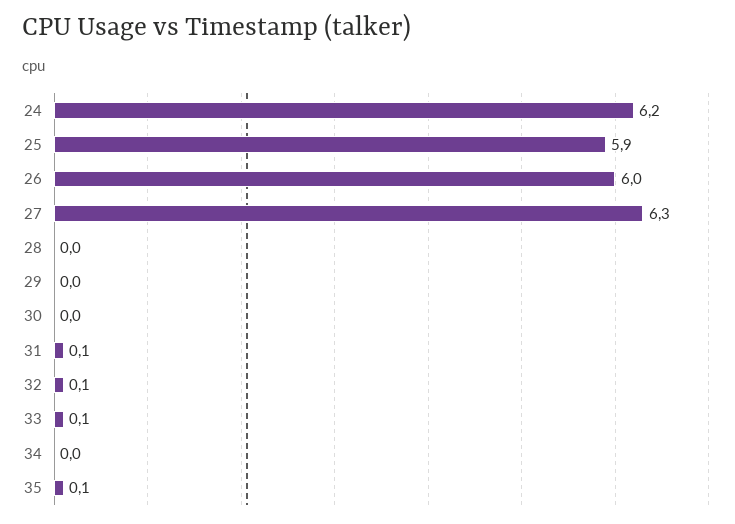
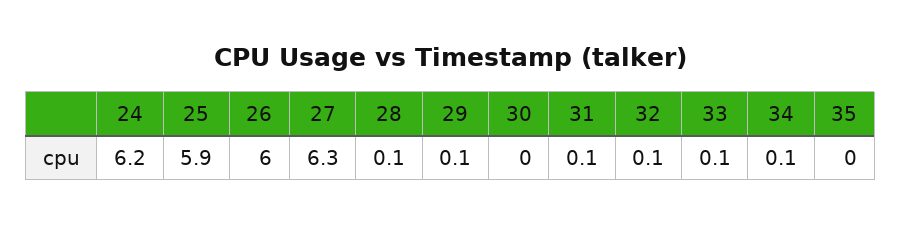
28: 0 -> 0.1
29: 0 -> 0.1
34: 0 -> 0.1
35: 0.1 -> 0

